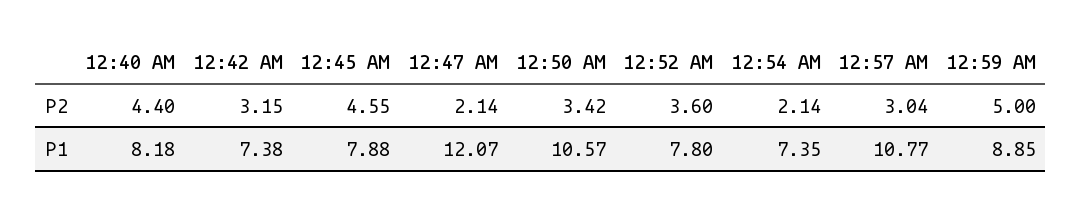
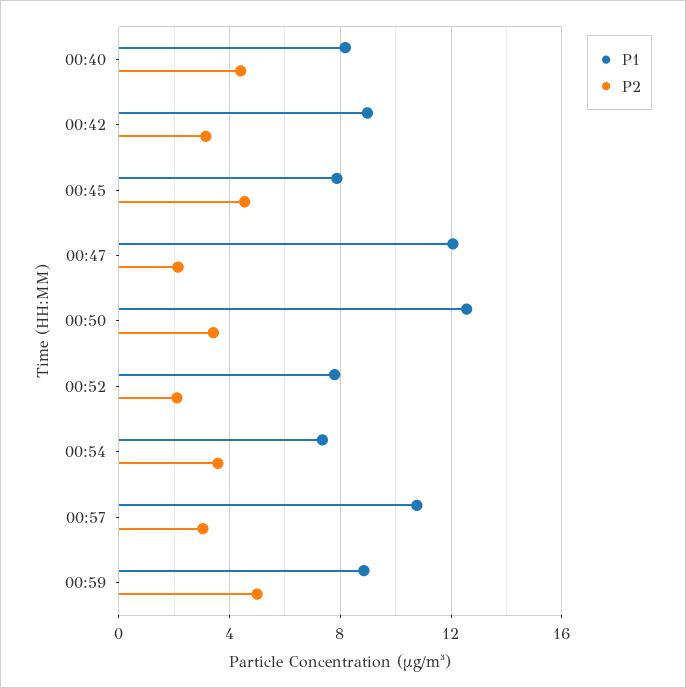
P2, 12:52 AM: 3.6 -> 2
P2, 12:54 AM: 2.14 -> 3.5
P1, 12:42 AM: 7.38 -> 9
P1, 12:50 AM: 10.57 -> 12.5

